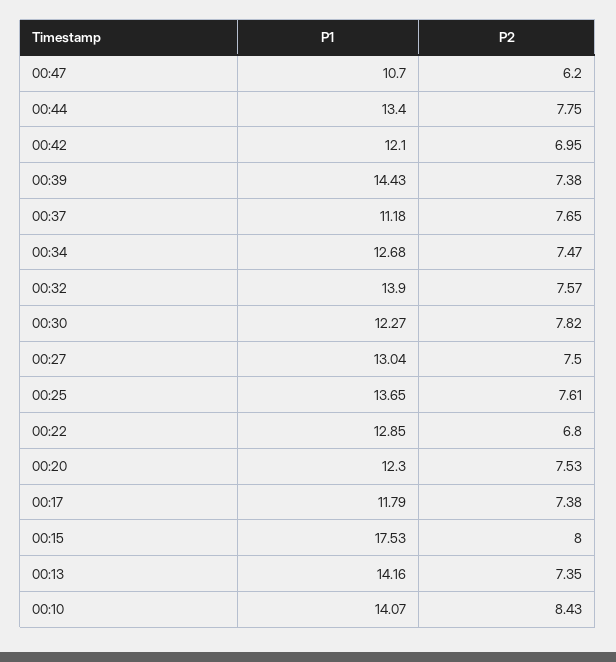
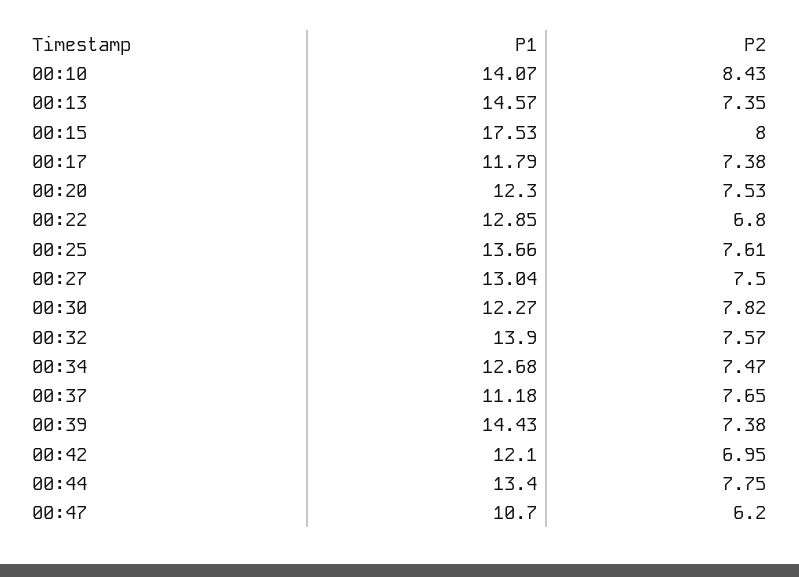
P1, 00:25: 13.65 -> 13.66
P1, 00:13: 14.16 -> 14.57

